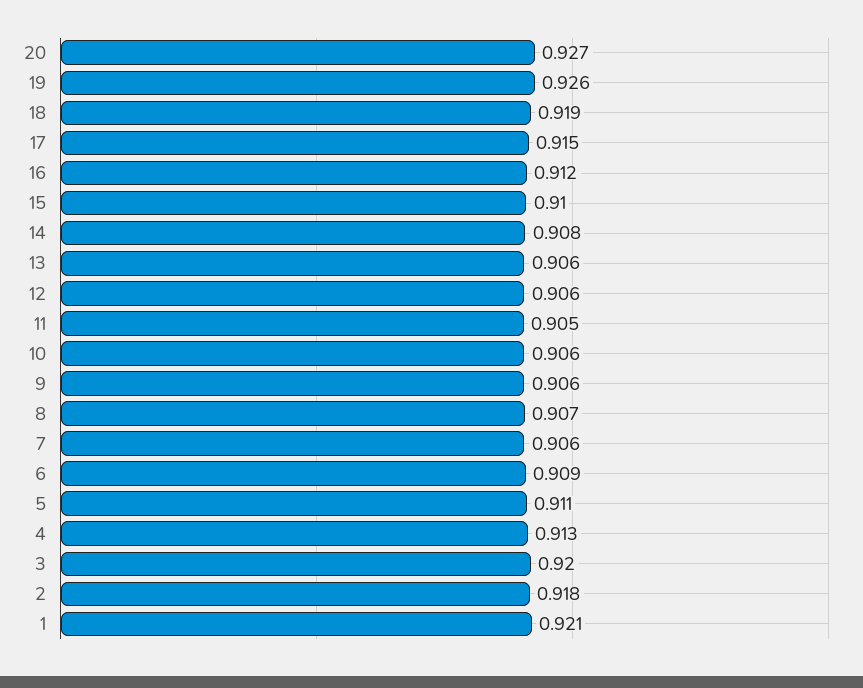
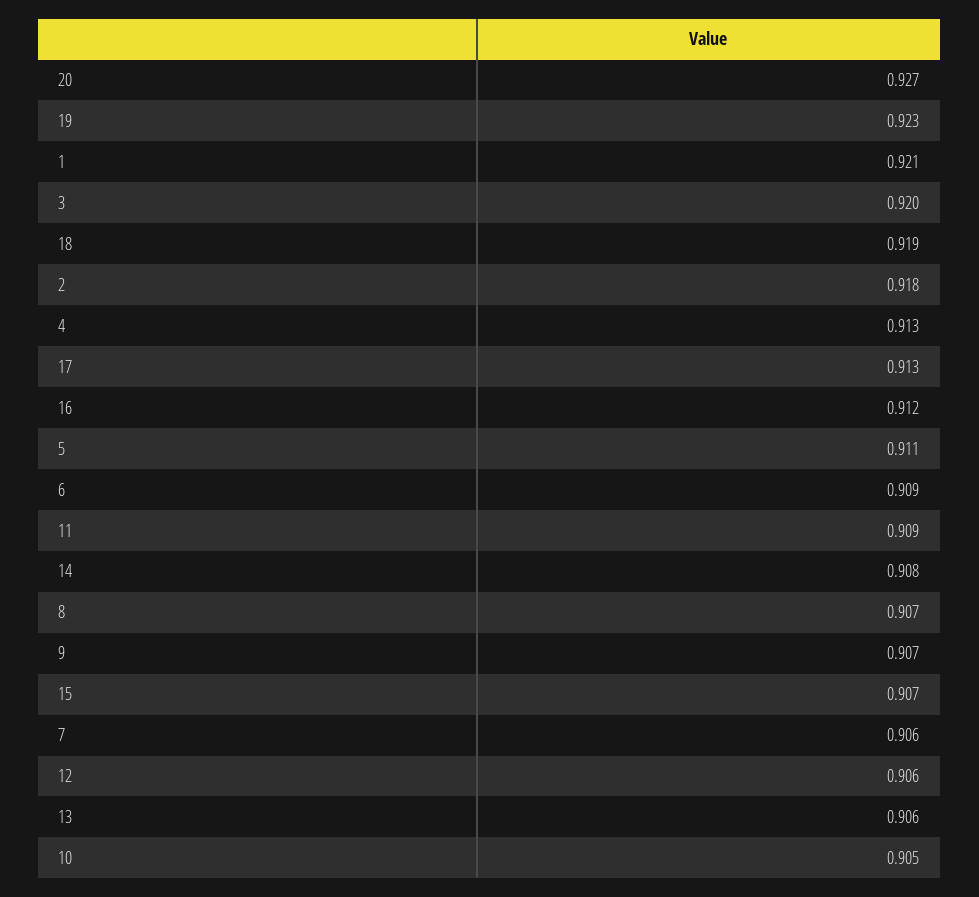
19: 0.926 -> 0.923
17: 0.915 -> 0.913
15: 0.91 -> 0.907
11: 0.905 -> 0.909
10: 0.906 -> 0.905
9: 0.906 -> 0.907

